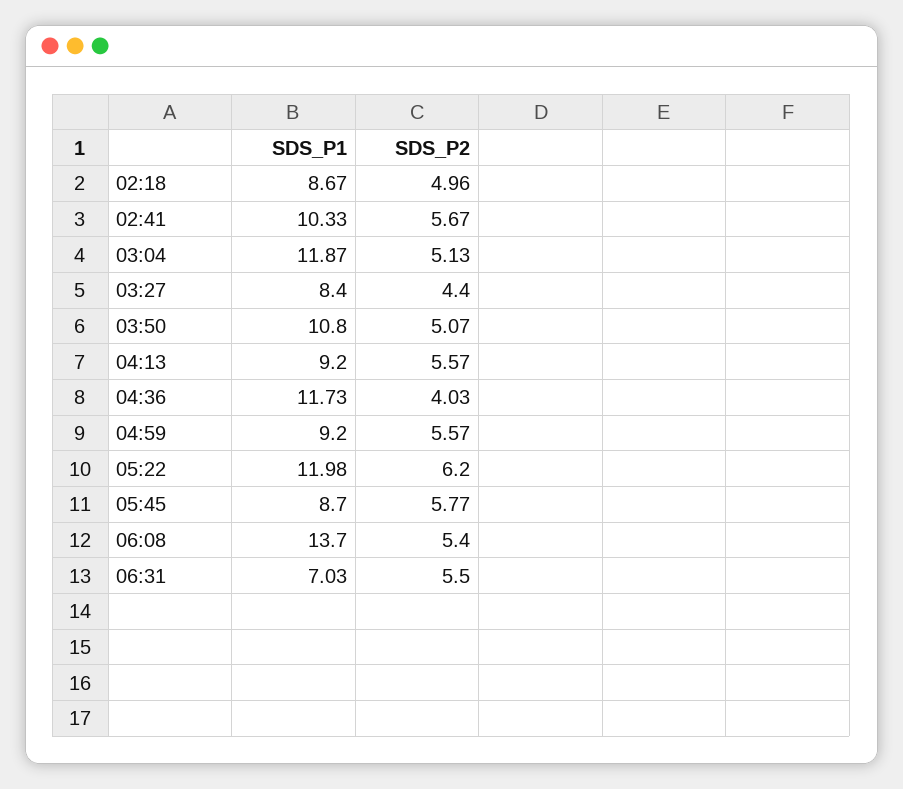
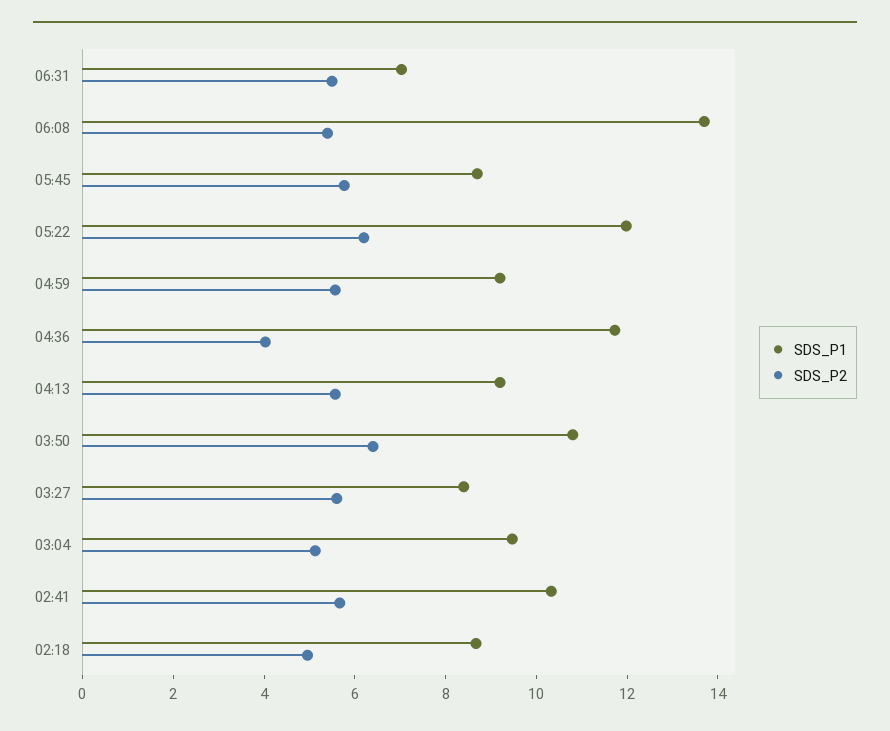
SDS_P1, 03:04: 11.87 -> 9.5
SDS_P2, 03:27: 4.4 -> 5.5
SDS_P2, 03:50: 5.07 -> 6.5

